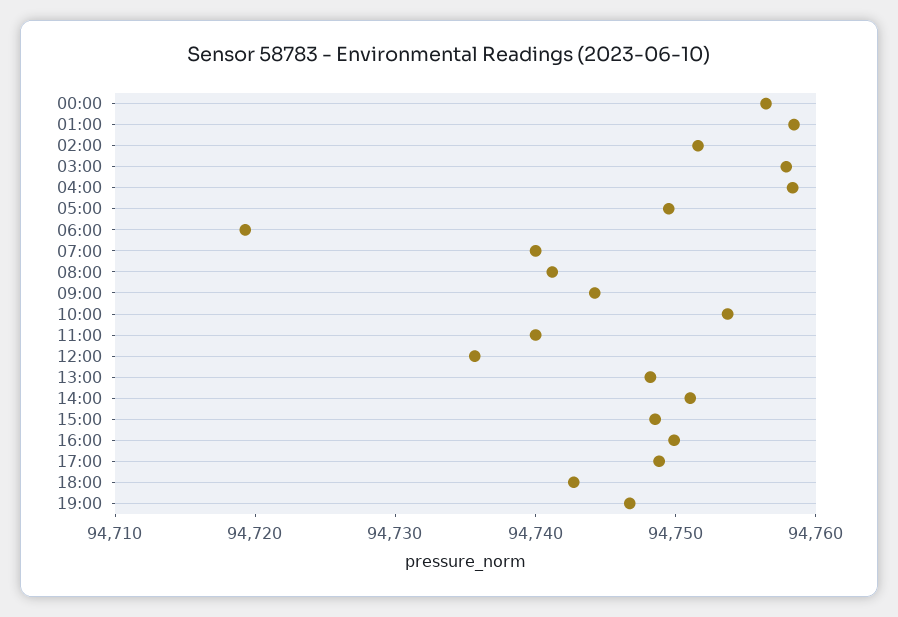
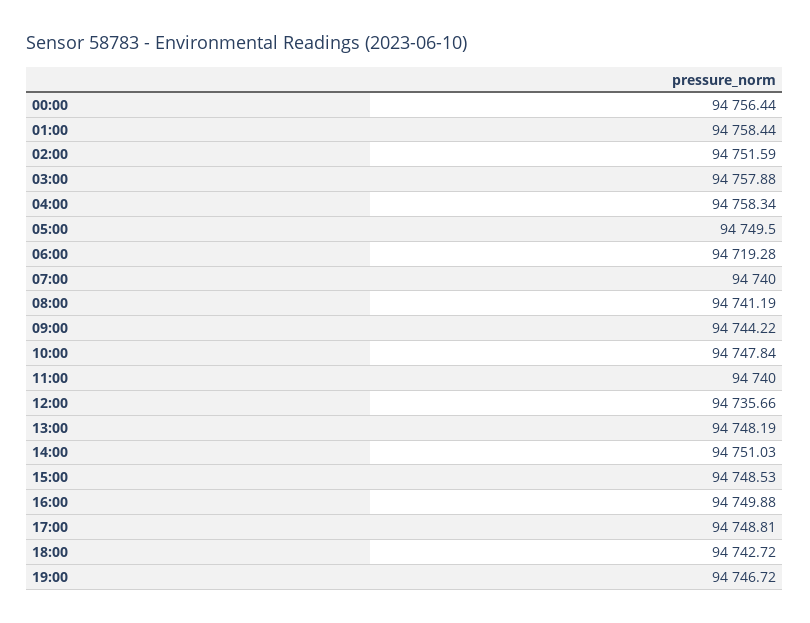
10:00: 94754 -> 94747.84

